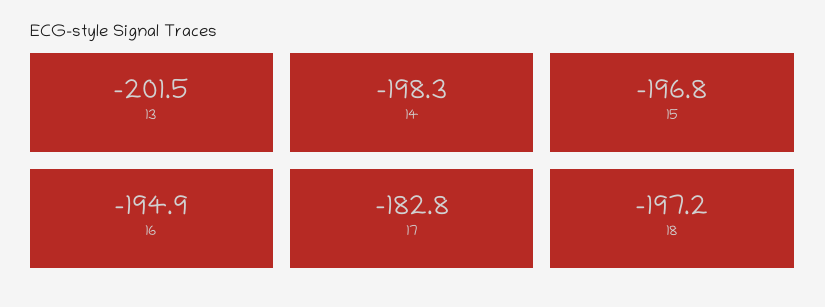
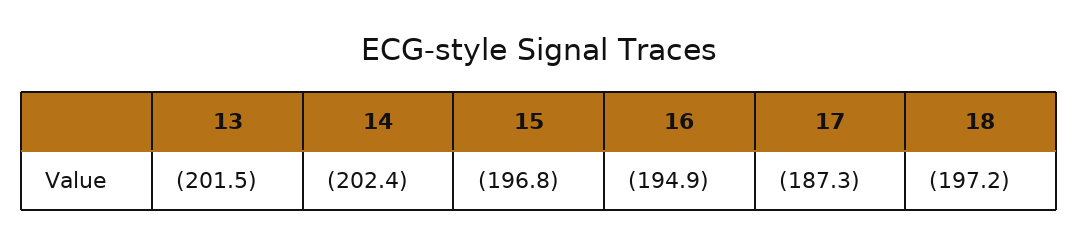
14: -198.3 -> -202.4
17: -182.8 -> -187.3

